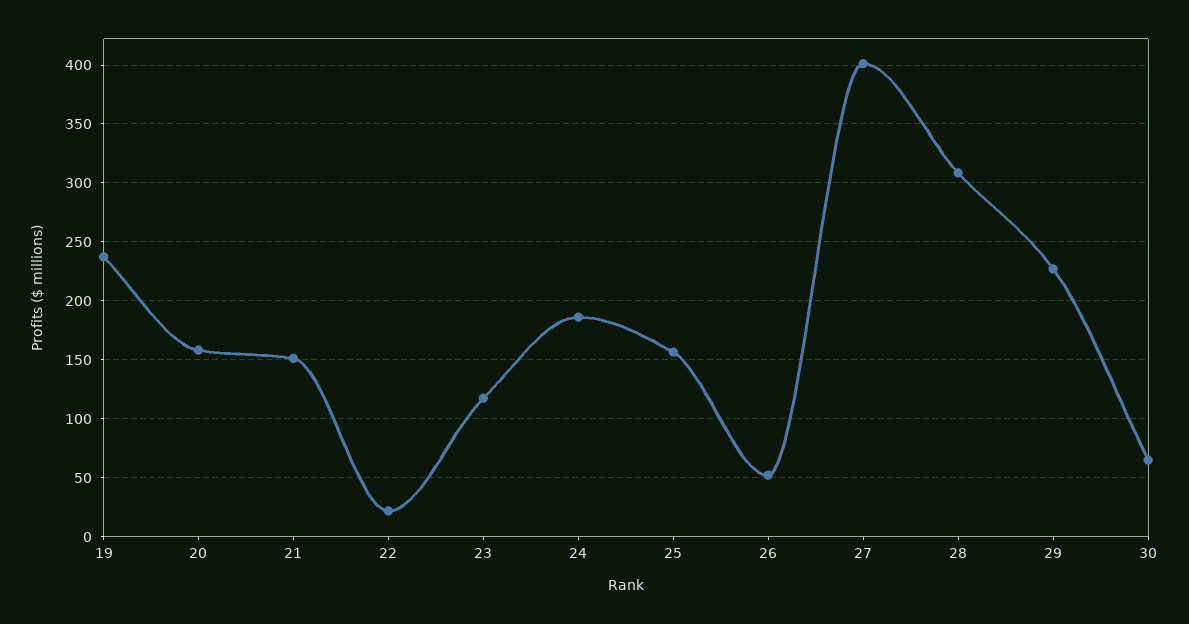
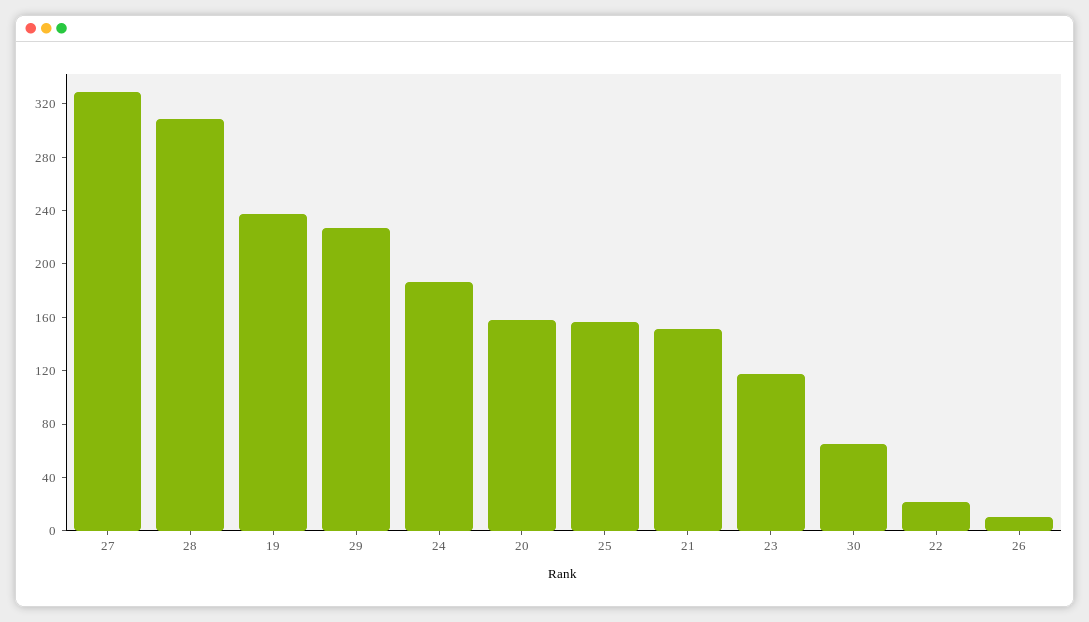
26: 50 -> 10
27: 400 -> 330

